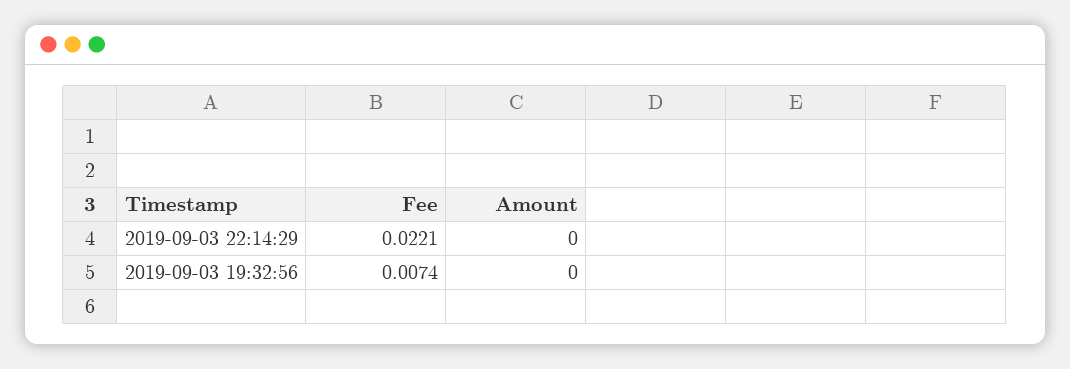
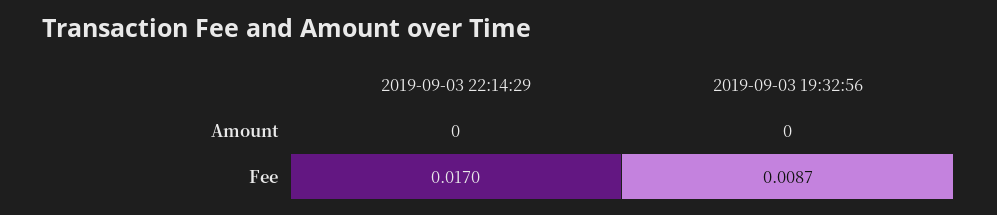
Fee, 2019-09-03 22:14:29: 0.0221 -> 0.017
Fee, 2019-09-03 19:32:56: 0.0074 -> 0.0087

